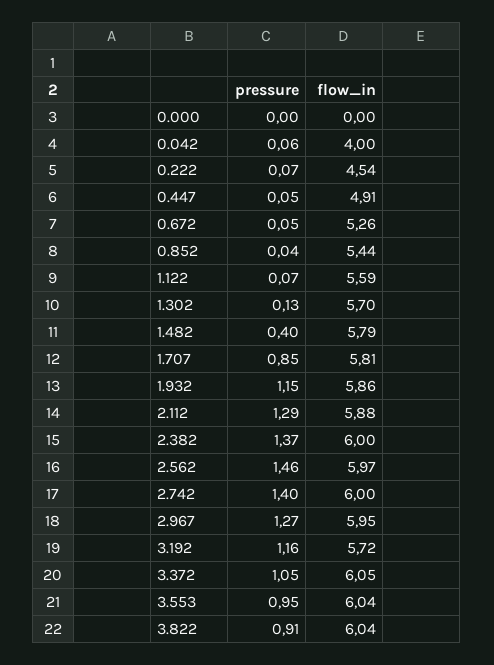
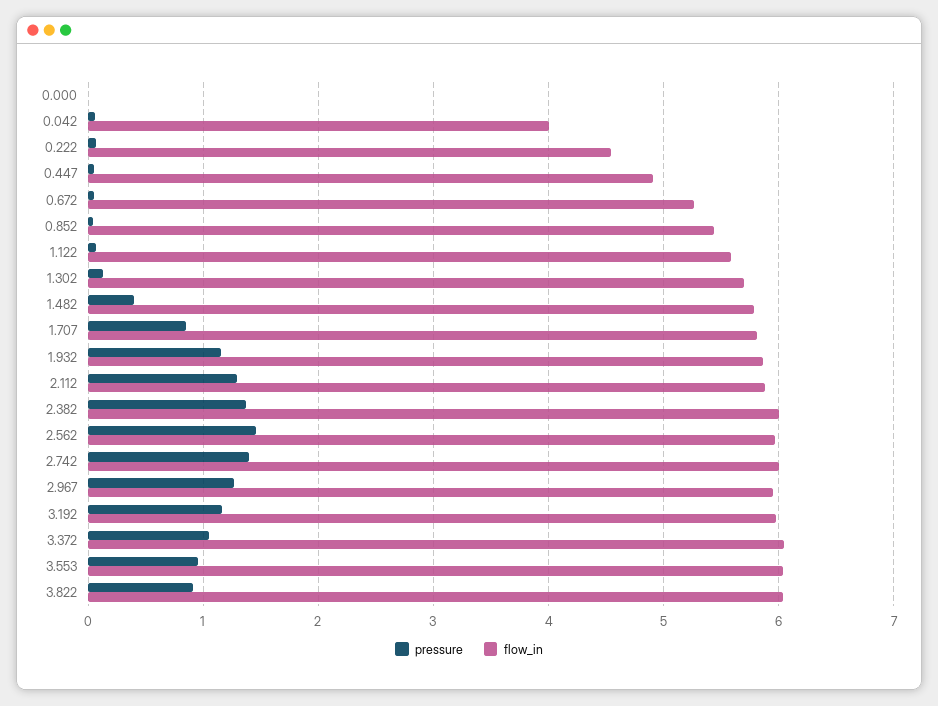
flow_in, 3.192: 5.72 -> 6

